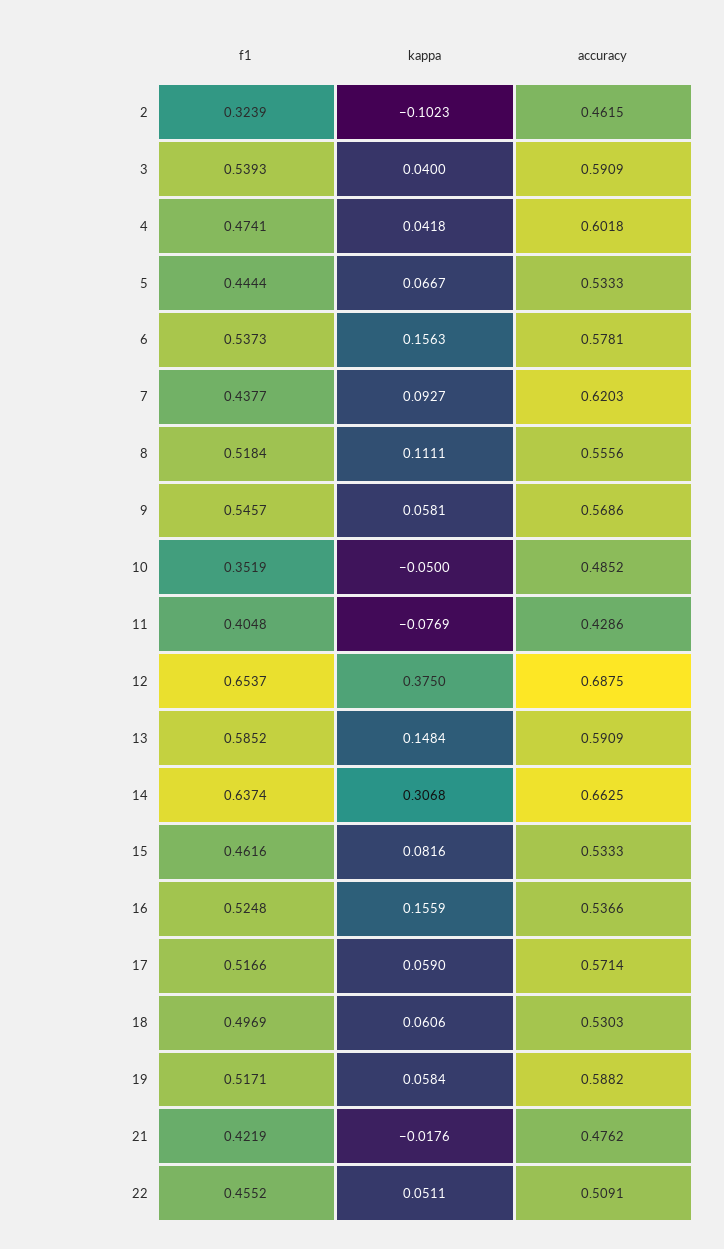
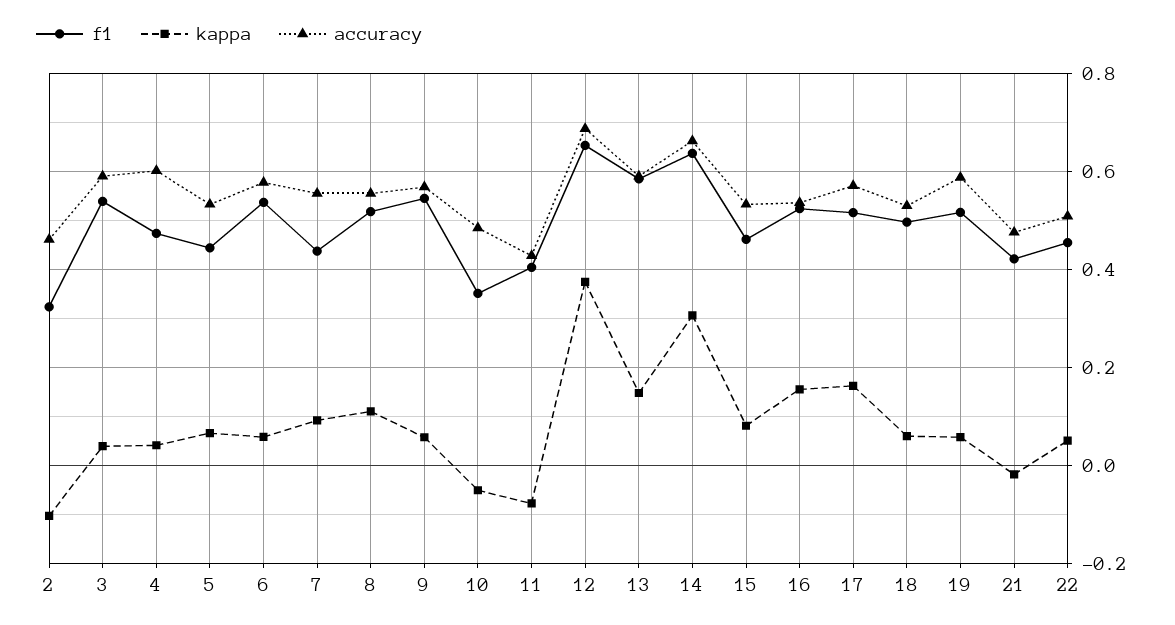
kappa, 6: 0.1563 -> 0.06
accuracy, 7: 0.6203 -> 0.56
kappa, 17: 0.059 -> 0.16

